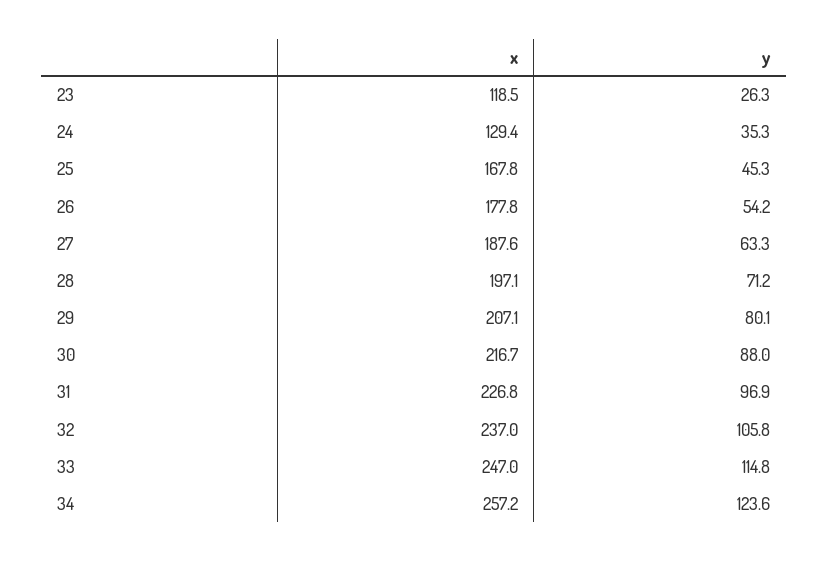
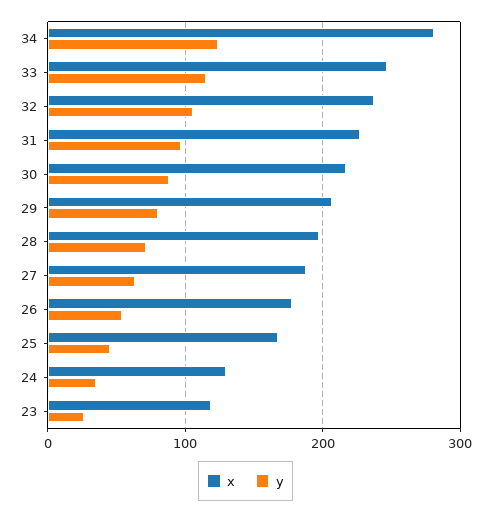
x, 34: 257.2 -> 280

